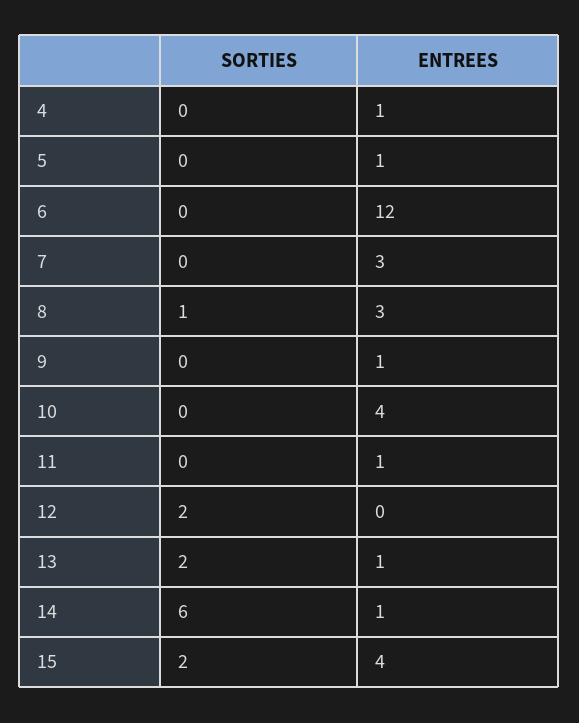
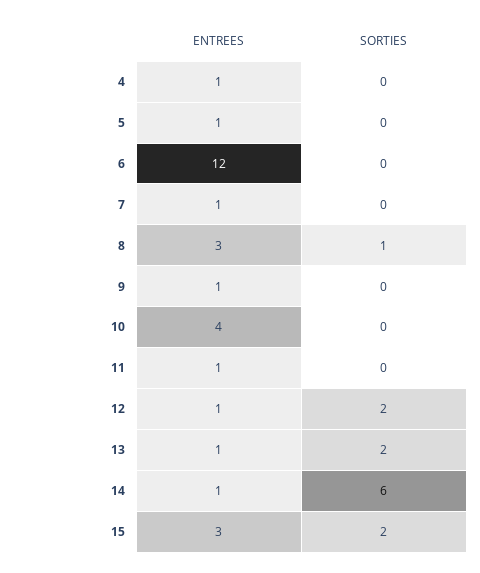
ENTREES, 7: 3 -> 1
ENTREES, 12: 0 -> 1
ENTREES, 15: 4 -> 3

